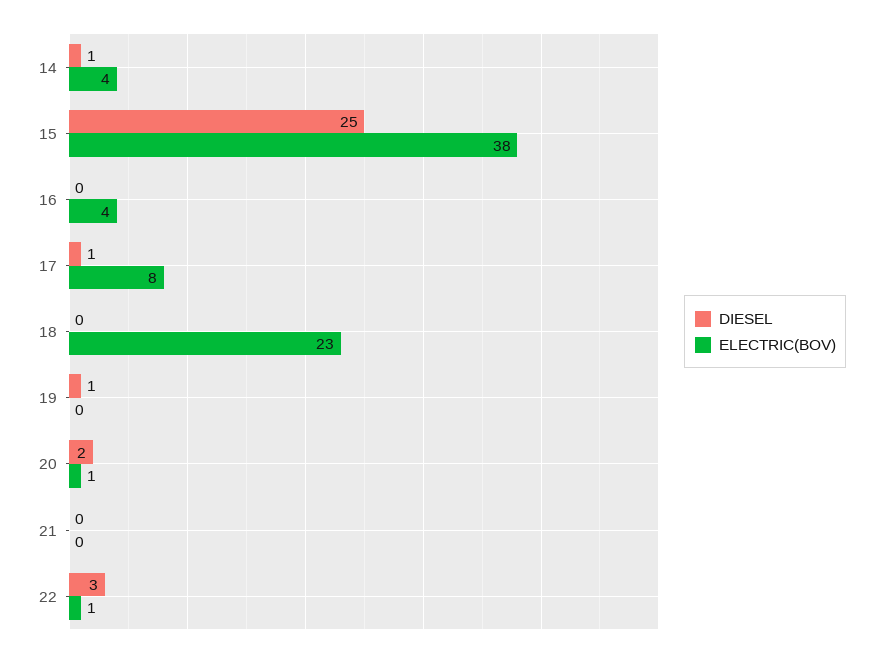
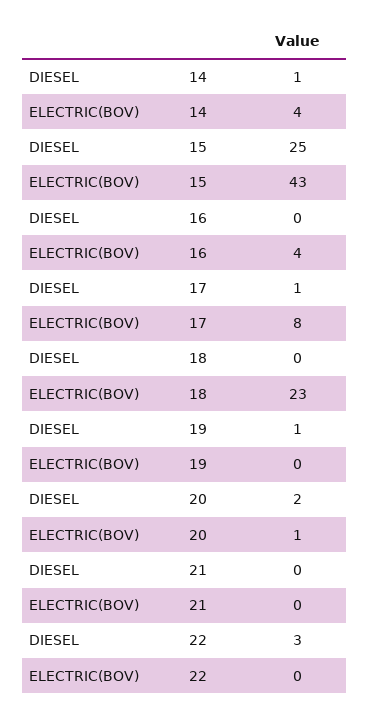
ELECTRIC(BOV), 15: 38 -> 43
ELECTRIC(BOV), 22: 1 -> 0

